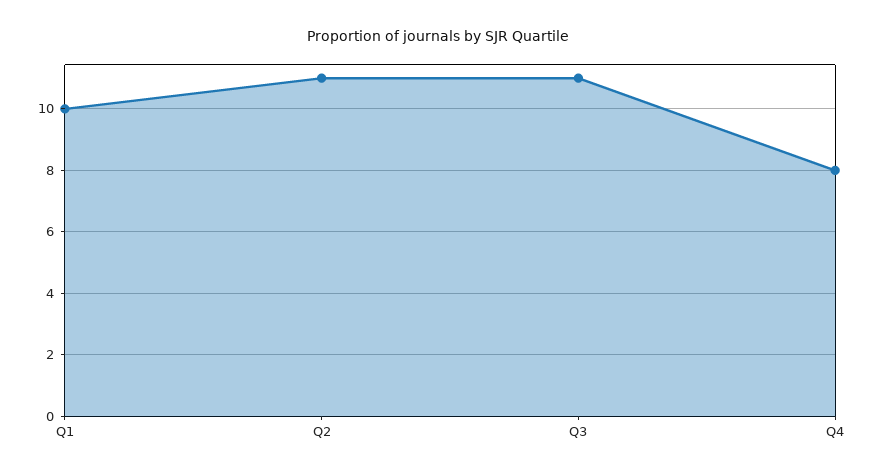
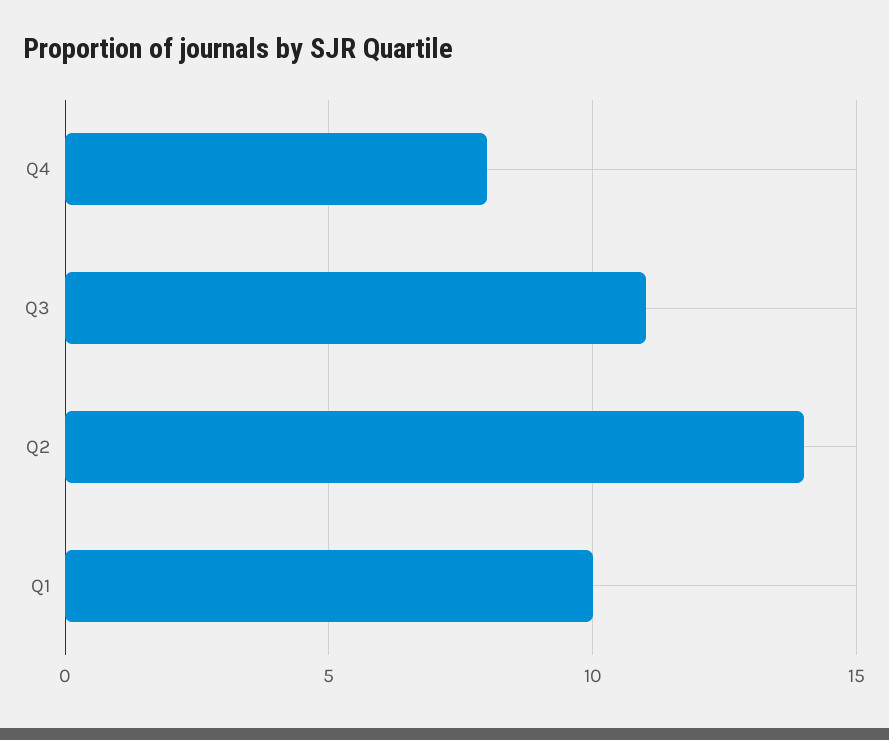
Q2: 11 -> 14

